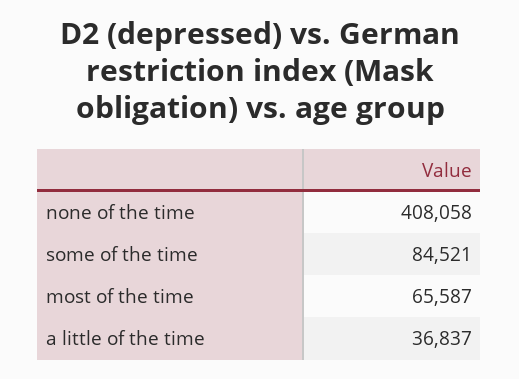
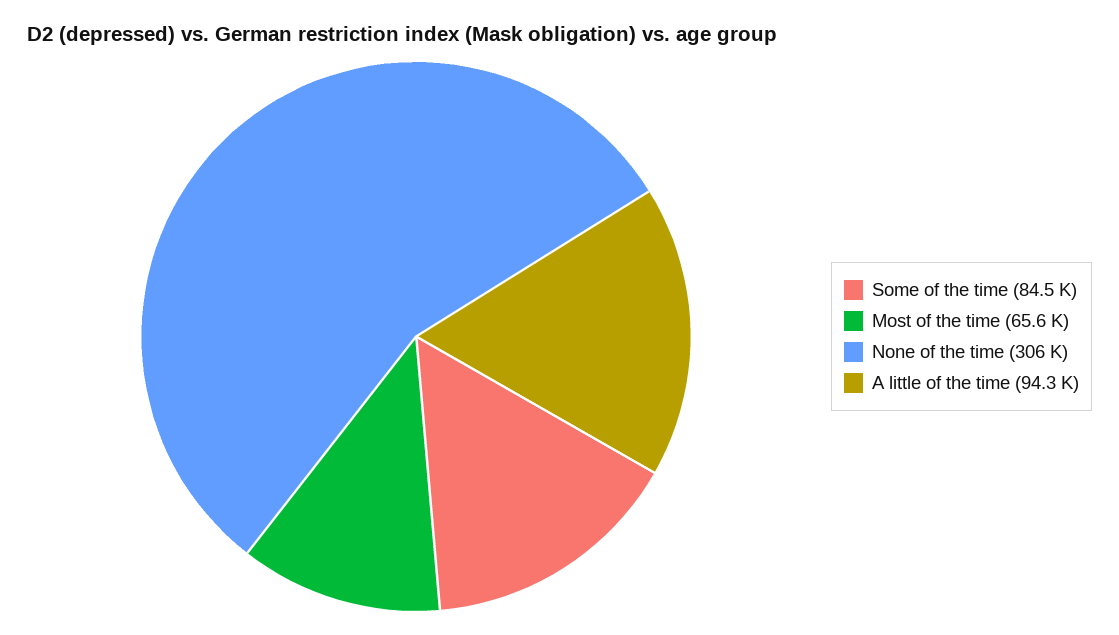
none of the time: 408058 -> 306000
a little of the time: 36837 -> 94300

